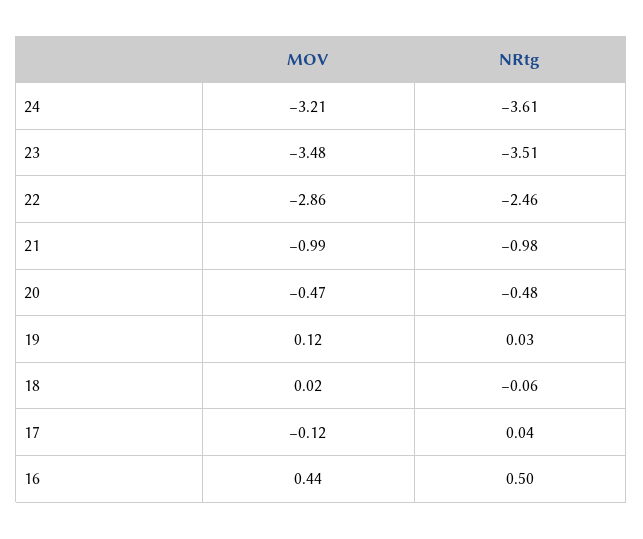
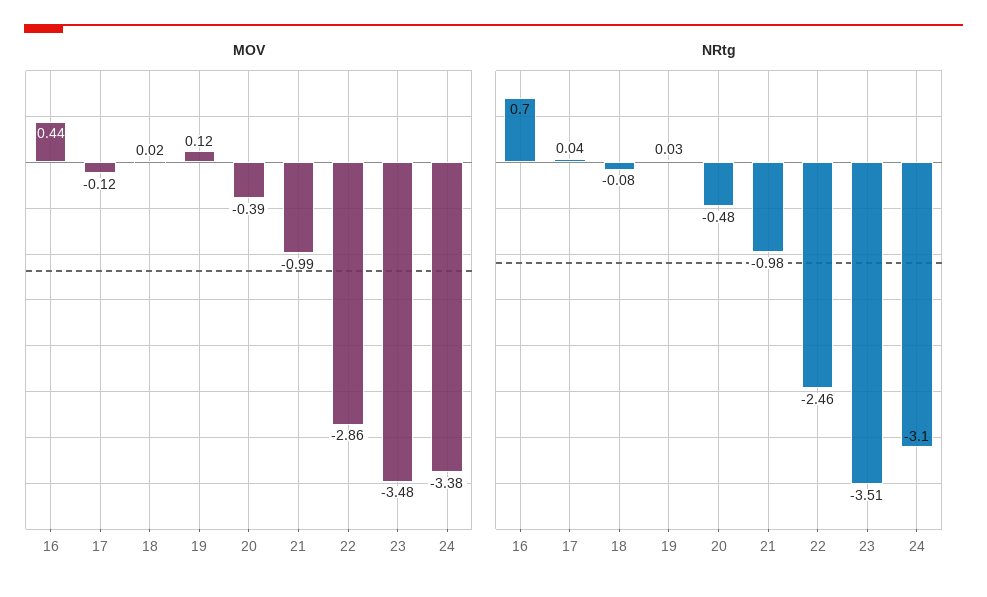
MOV, 24: -3.21 -> -3.38
NRtg, 24: -3.61 -> -3.1
MOV, 20: -0.47 -> -0.39
NRtg, 18: -0.06 -> -0.08
NRtg, 16: 0.5 -> 0.7

